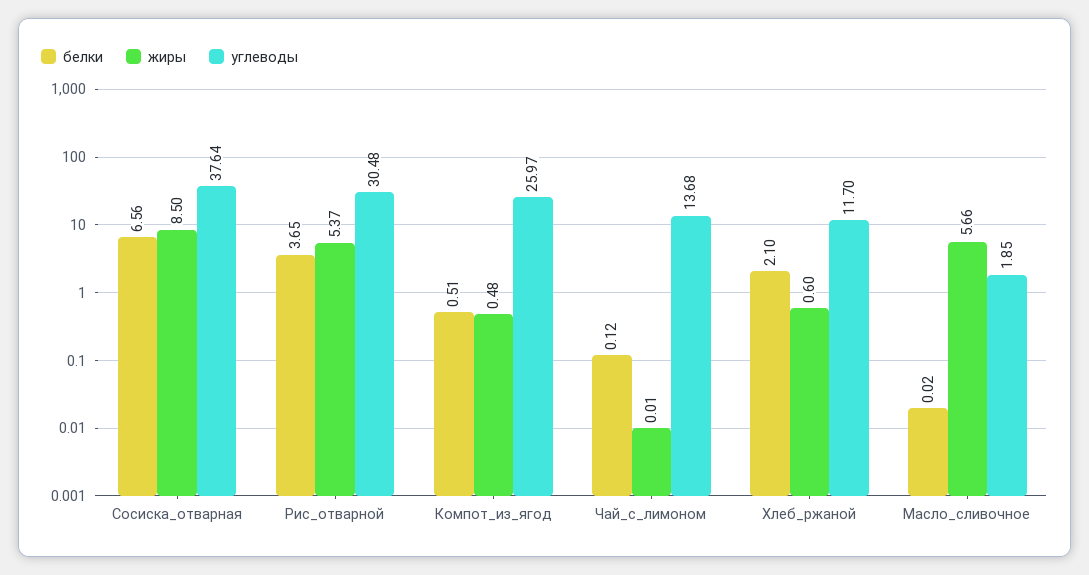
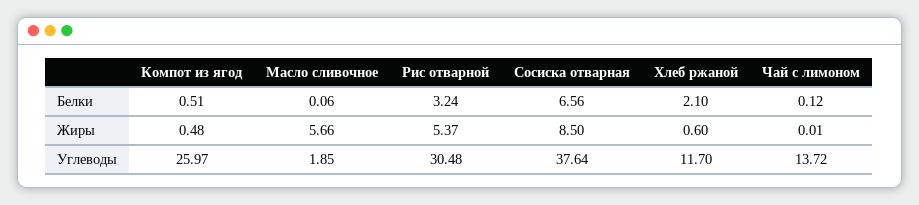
белки, Рис_отварной: 3.65 -> 3.24
углеводы, Чай_с_лимоном: 13.68 -> 13.72
белки, Масло_сливочное: 0.02 -> 0.06

